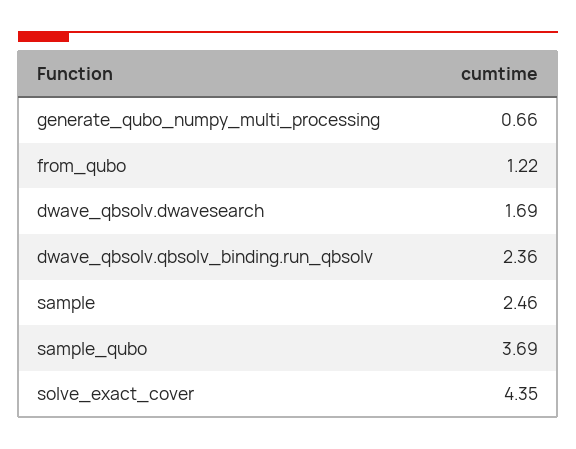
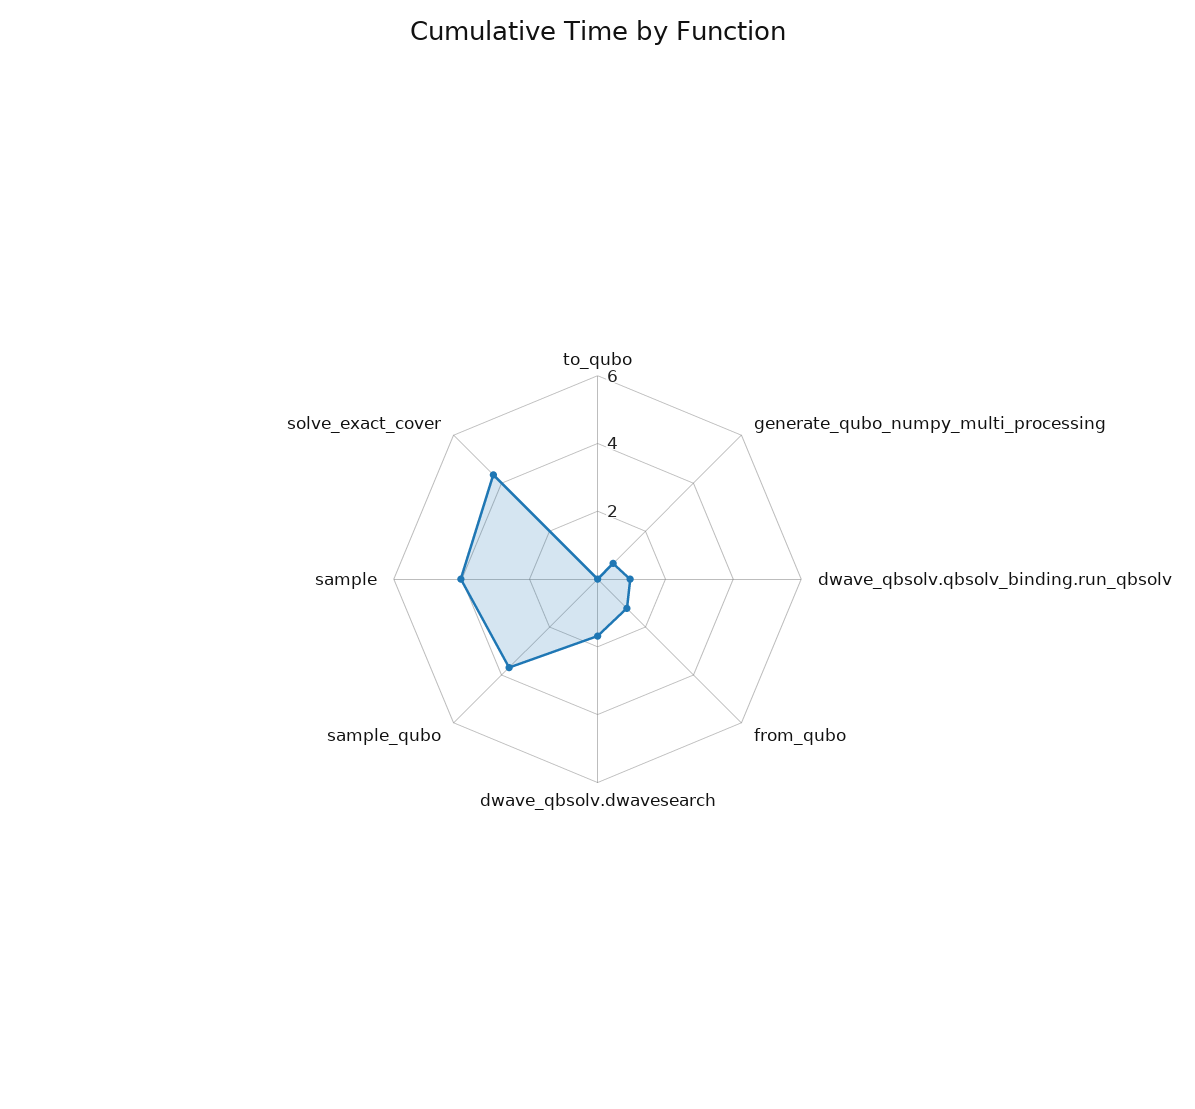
dwave_qbsolv.qbsolv_binding.run_qbsolv: 2.36 -> 1
sample: 2.46 -> 4
to_qubo: none -> 0

